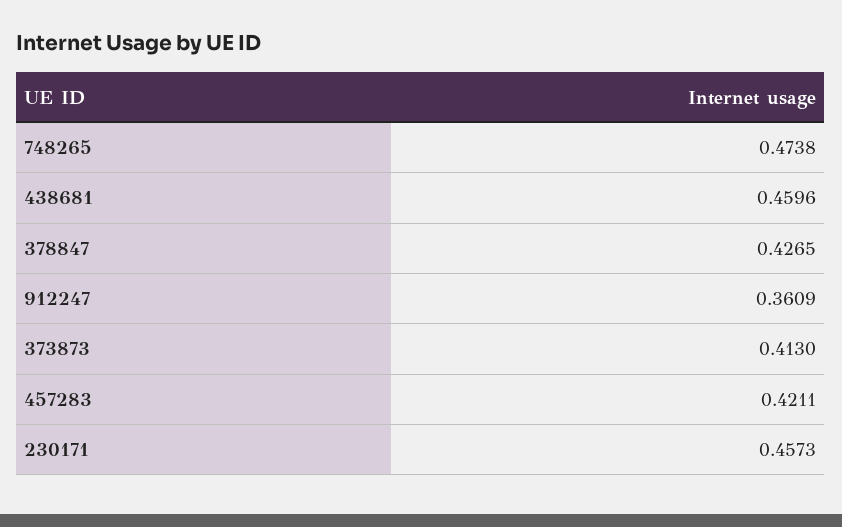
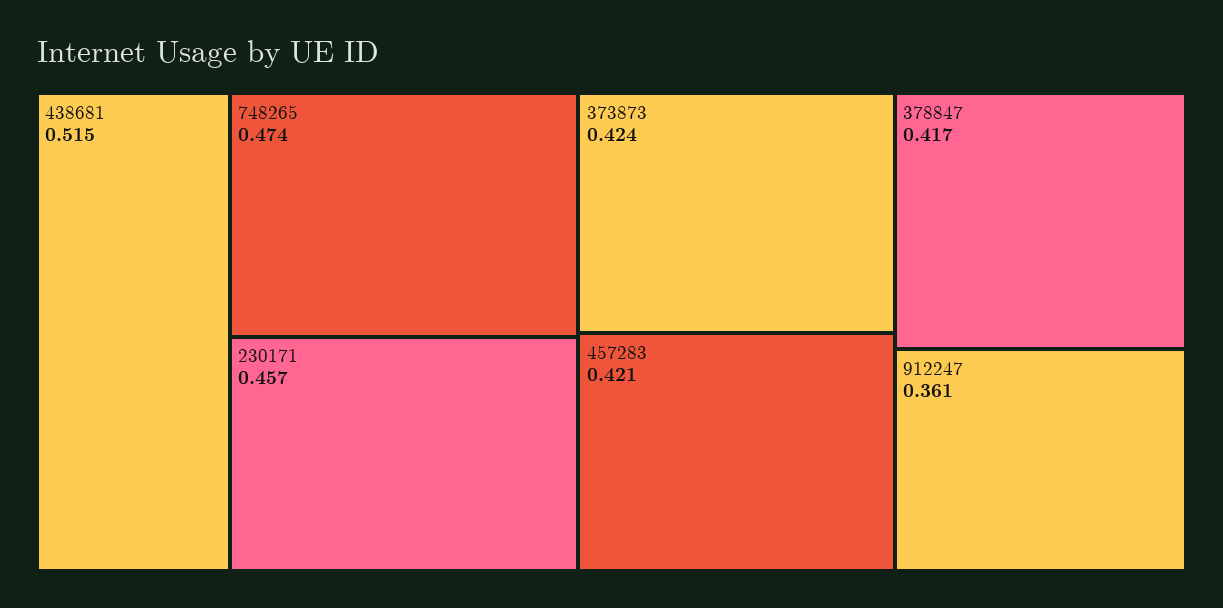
438681: 0.4596 -> 0.515
378847: 0.4265 -> 0.417
373873: 0.413 -> 0.424

